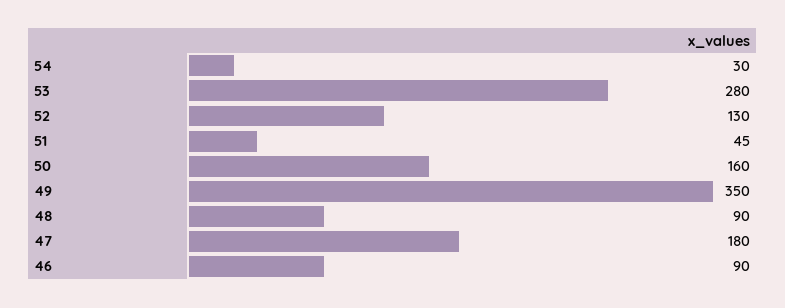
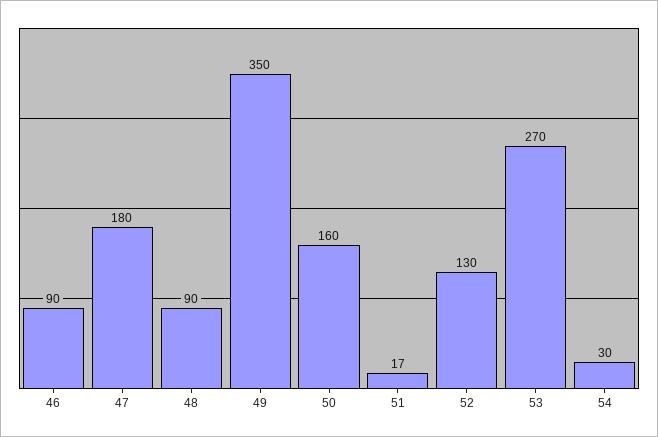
53: 280 -> 270
51: 45 -> 17

